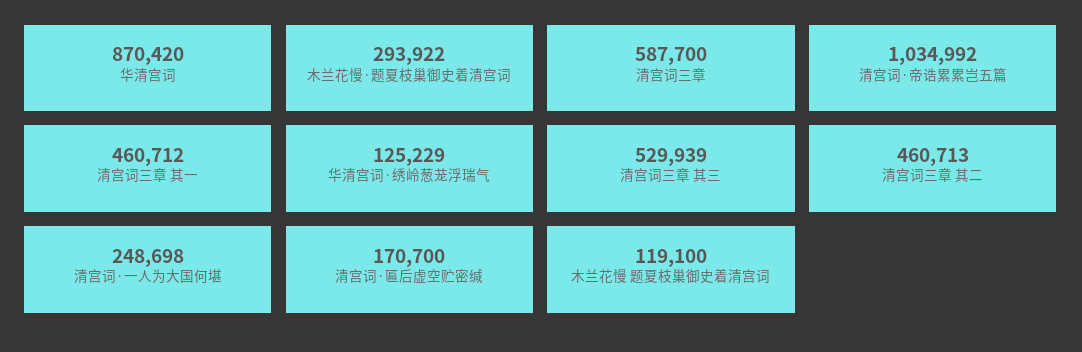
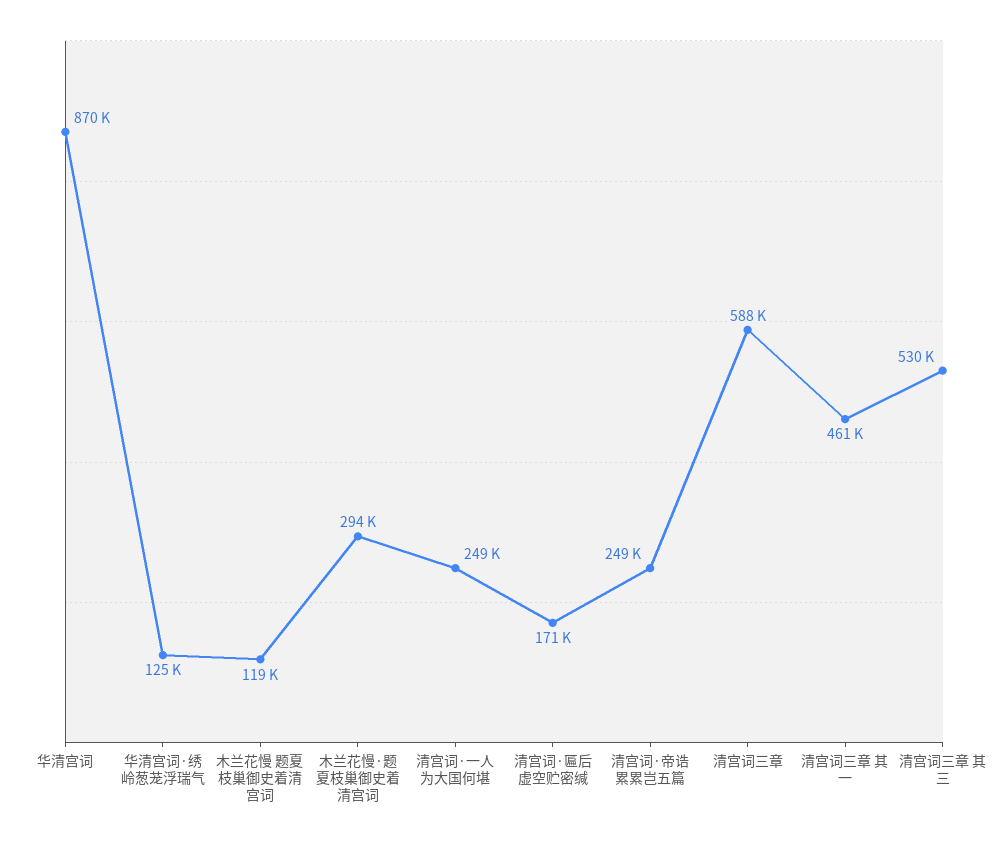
清宫词·帝诰累累岂五篇: 1034992 -> 249000
清宫词三章 其二: 460713 -> none

